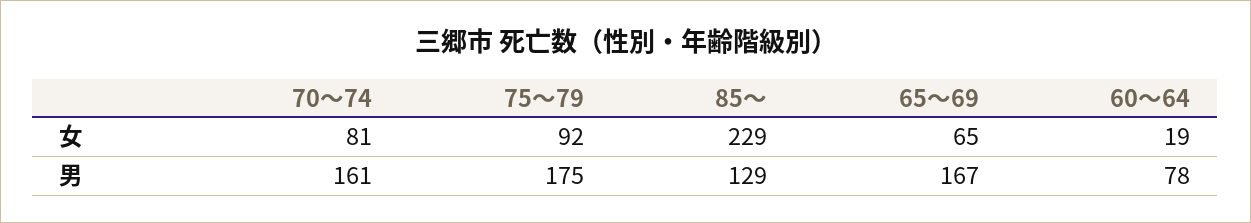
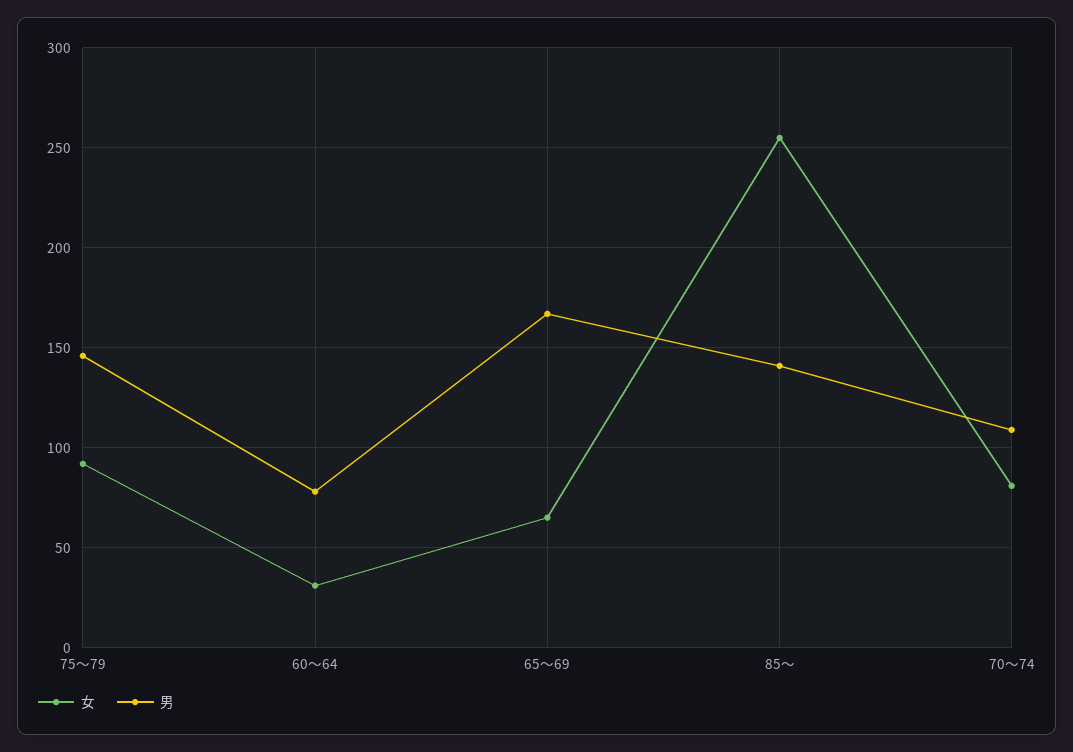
女, 85～: 229 -> 255
女, 60～64: 19 -> 30
男, 70～74: 161 -> 110
男, 75～79: 175 -> 145
男, 85～: 129 -> 140

